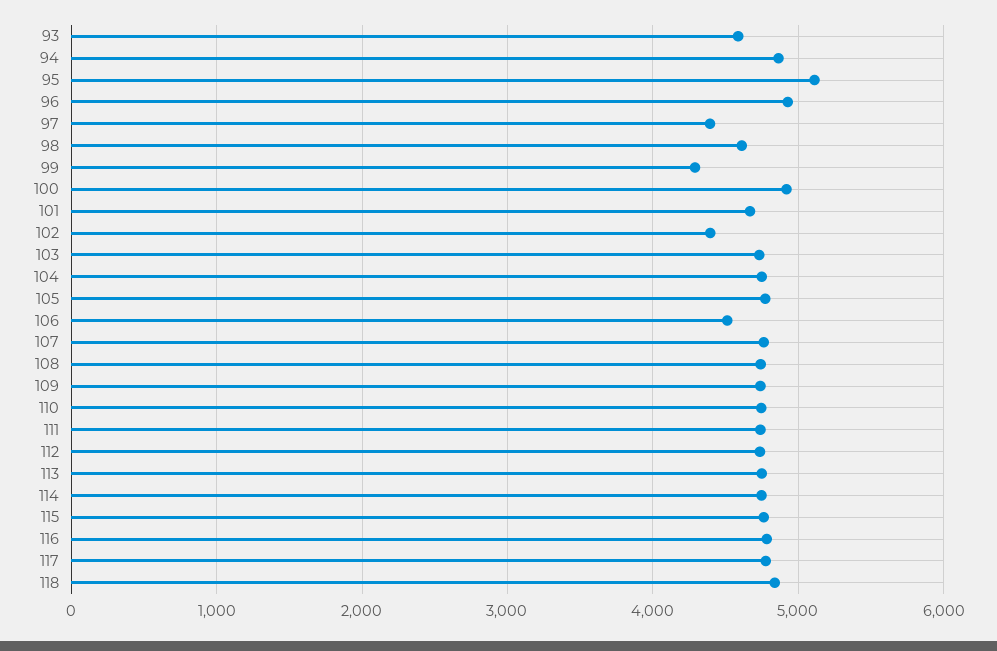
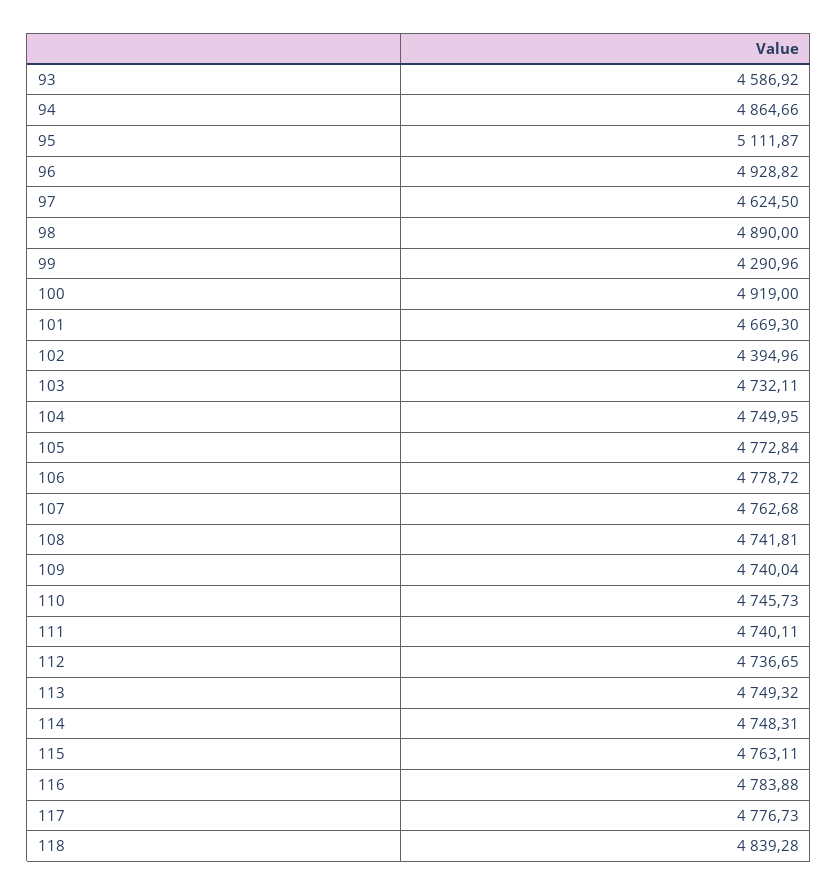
97: 4400 -> 4624.5
98: 4600 -> 4890
106: 4500 -> 4778.72

